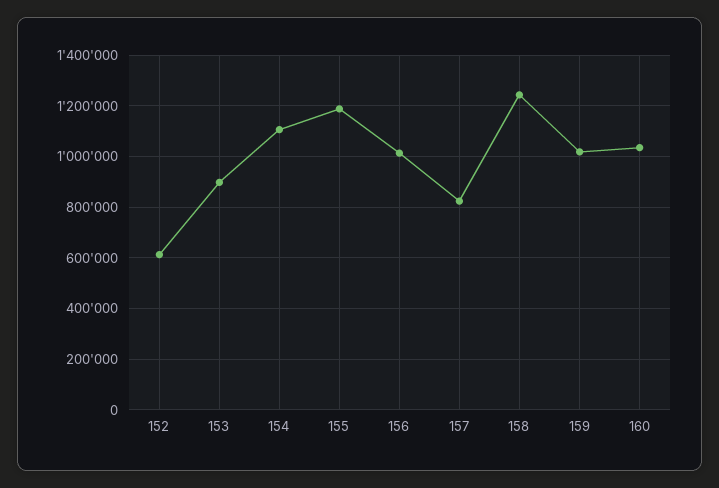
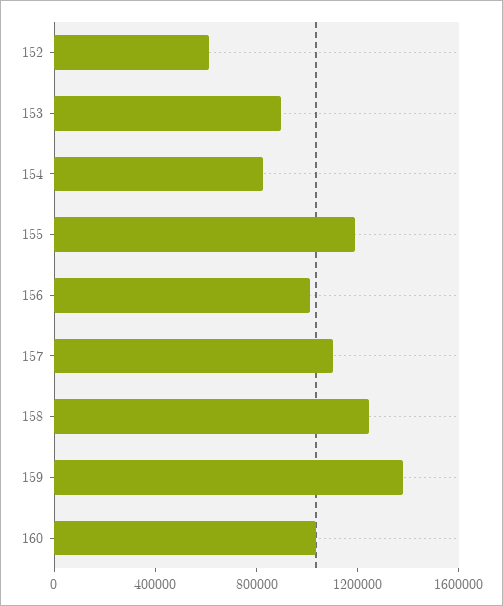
154: 1100000 -> 800000
157: 825000 -> 1100000
159: 1025000 -> 1400000

